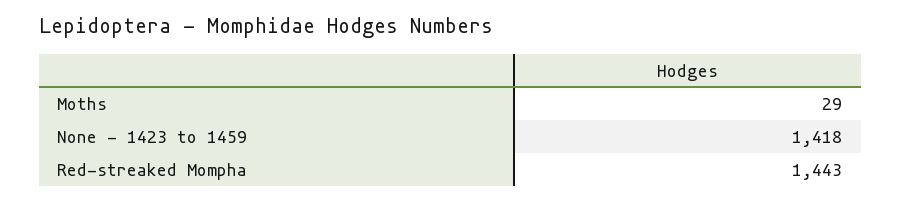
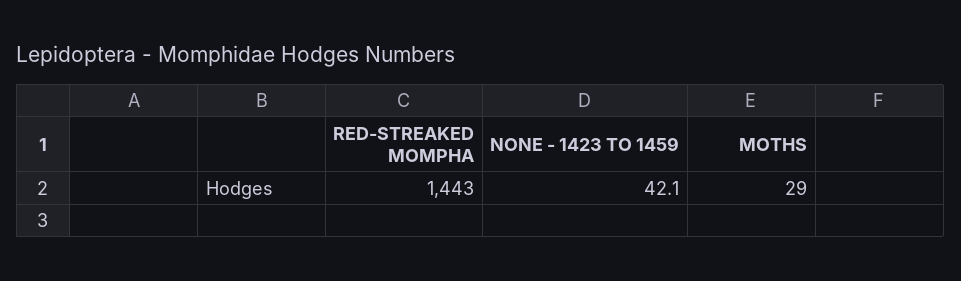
None - 1423 to 1459: 1418 -> 42.1

